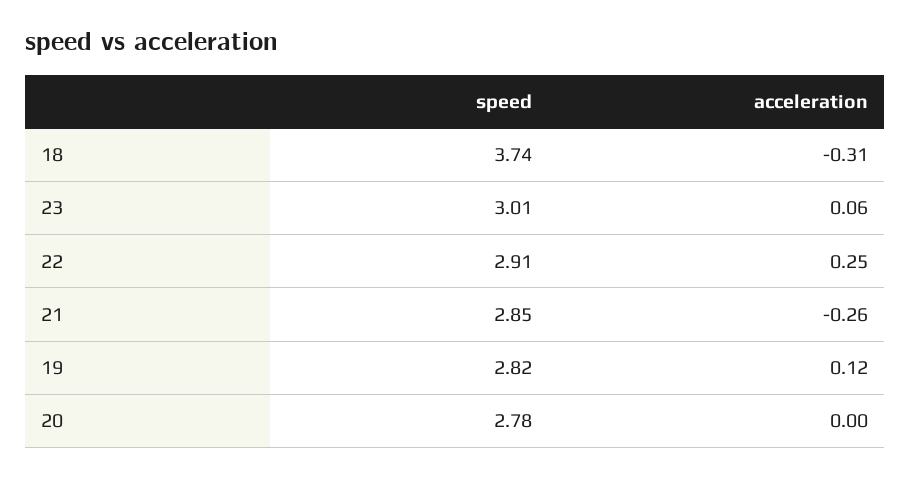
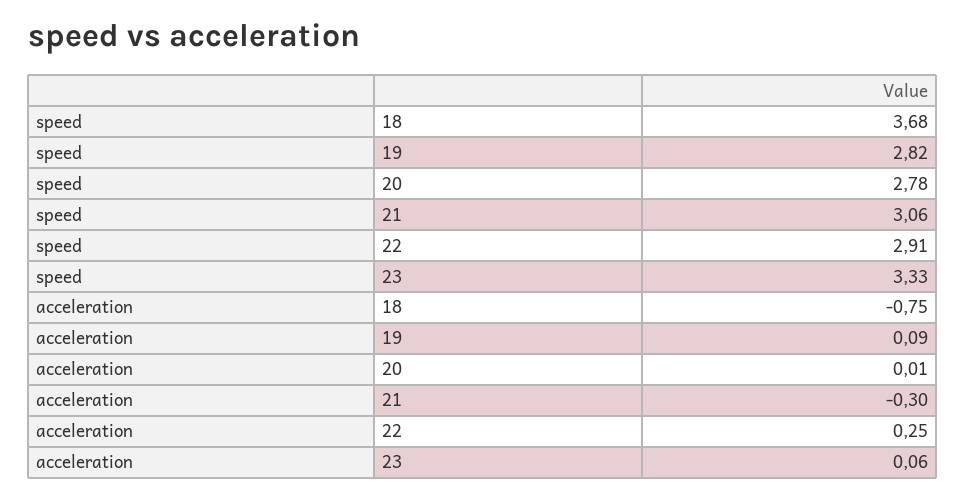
speed, 18: 3.74 -> 3.68
acceleration, 18: -0.31 -> -0.75
speed, 23: 3.01 -> 3.33
speed, 21: 2.85 -> 3.06
acceleration, 21: -0.26 -> -0.3
acceleration, 19: 0.12 -> 0.09
acceleration, 20: 0 -> 0.01

